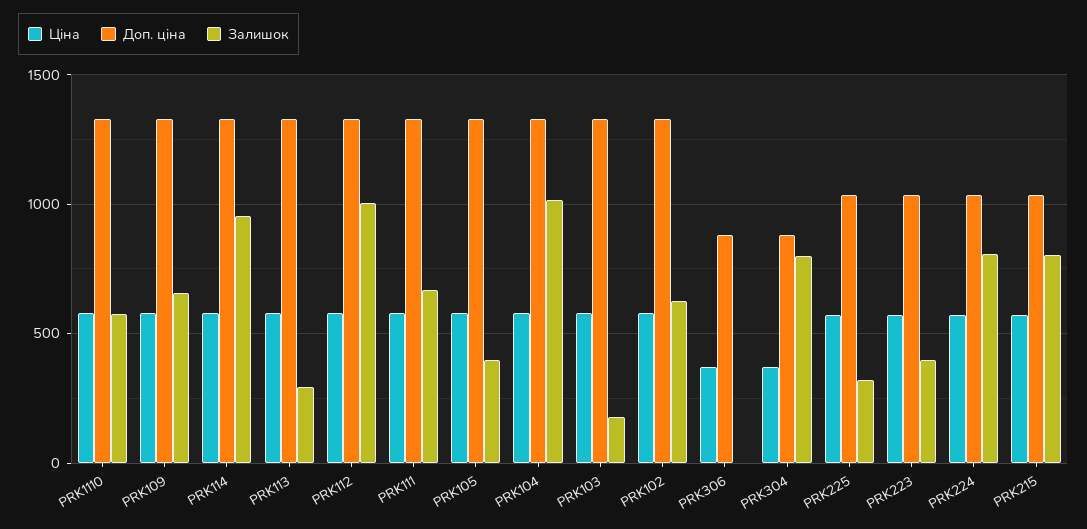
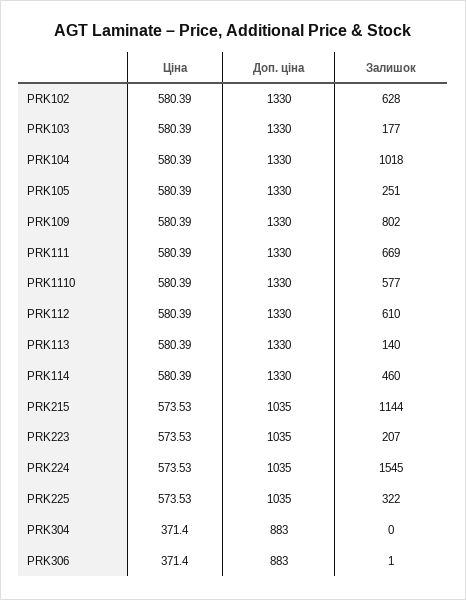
Залишок, PRK109: 650 -> 802
Залишок, PRK114: 950 -> 460
Залишок, PRK113: 300 -> 140
Залишок, PRK112: 1000 -> 610
Залишок, PRK105: 400 -> 251
Залишок, PRK304: 800 -> 0
Залишок, PRK223: 400 -> 207
Залишок, PRK224: 800 -> 1545
Залишок, PRK215: 800 -> 1144

